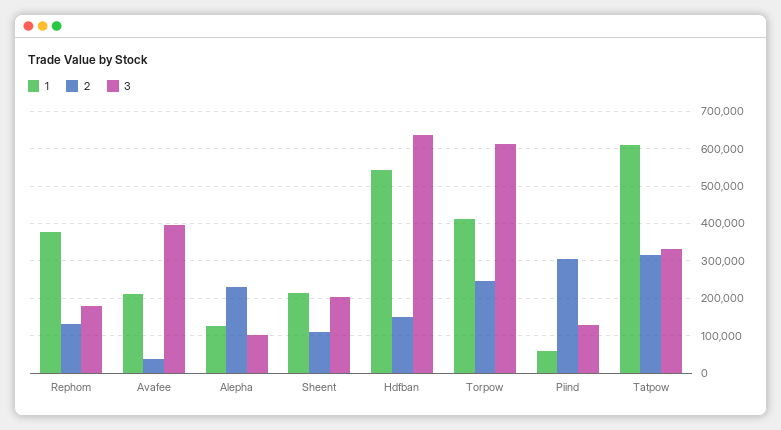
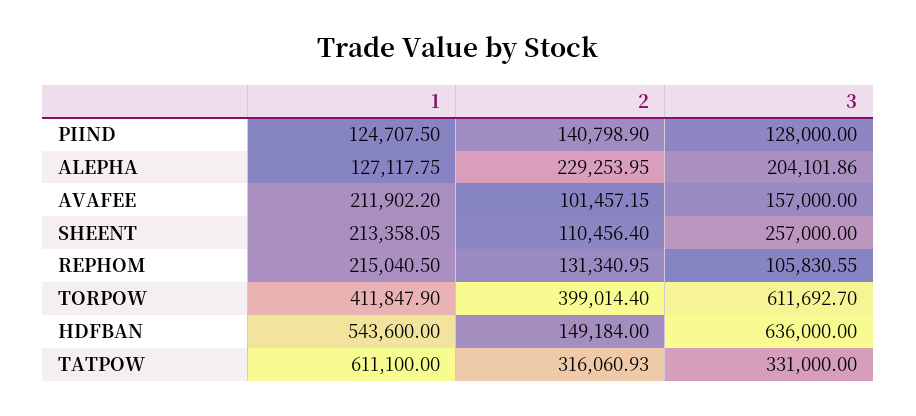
1, Rephom: 380000 -> 215040.5
3, Rephom: 180000 -> 105830.55
2, Avafee: 40000 -> 101457.15
3, Avafee: 400000 -> 157000
3, Alepha: 100000 -> 204101.86
3, Sheent: 200000 -> 257000
2, Torpow: 240000 -> 399014.4
1, Piind: 60000 -> 124707.5
2, Piind: 300000 -> 140798.9

